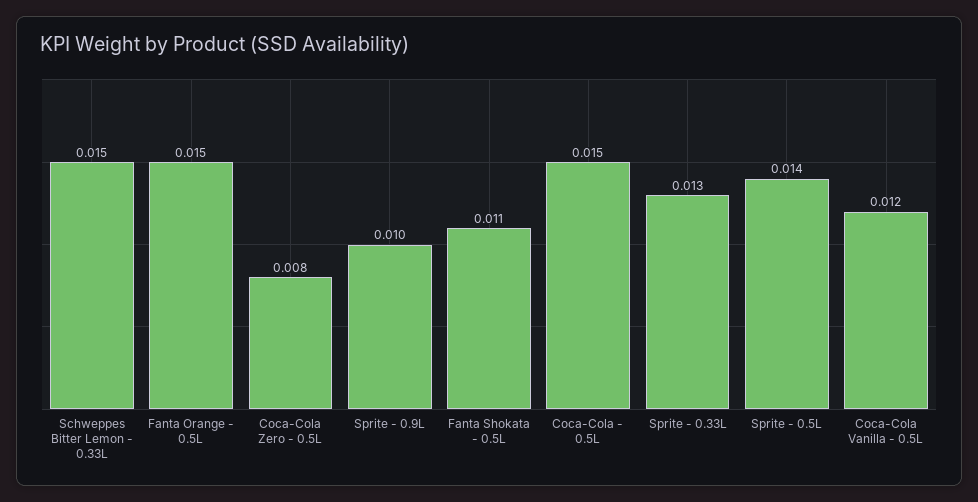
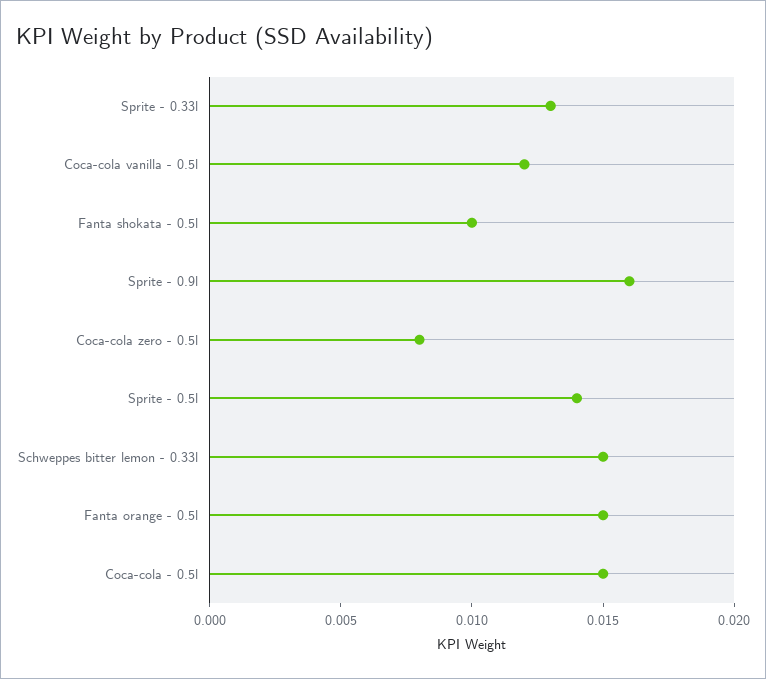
Sprite - 0.9L: 0.01 -> 0.016
Fanta Shokata - 0.5L: 0.011 -> 0.01

